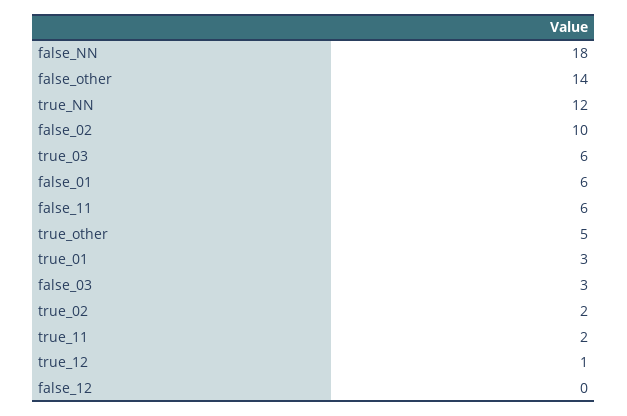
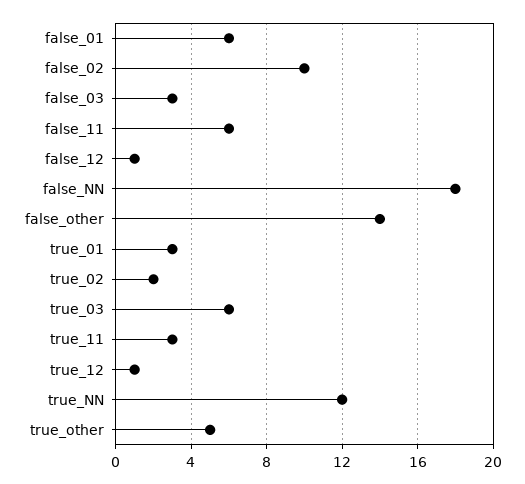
true_11: 2 -> 3
false_12: 0 -> 1

